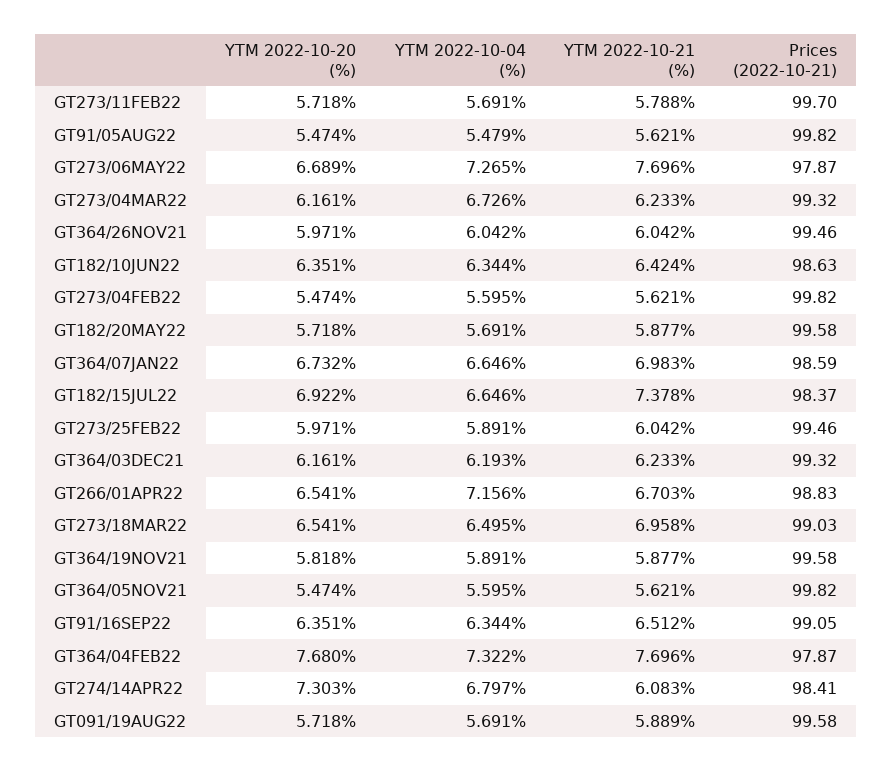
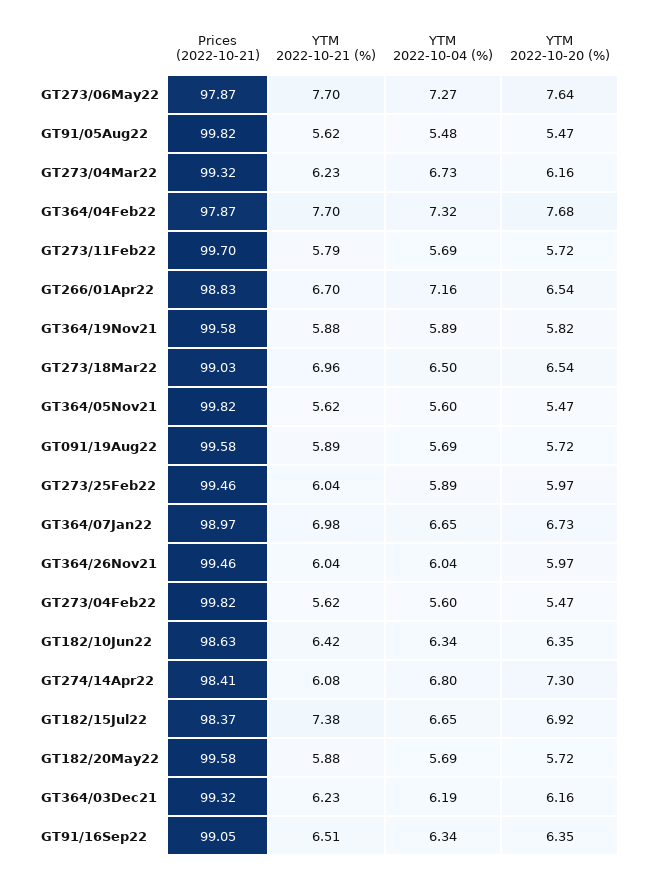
YTM 2022-10-20 (%), GT273/06MAY22: 6.689 -> 7.64
Prices (2022-10-21), GT364/07JAN22: 98.59 -> 98.97

